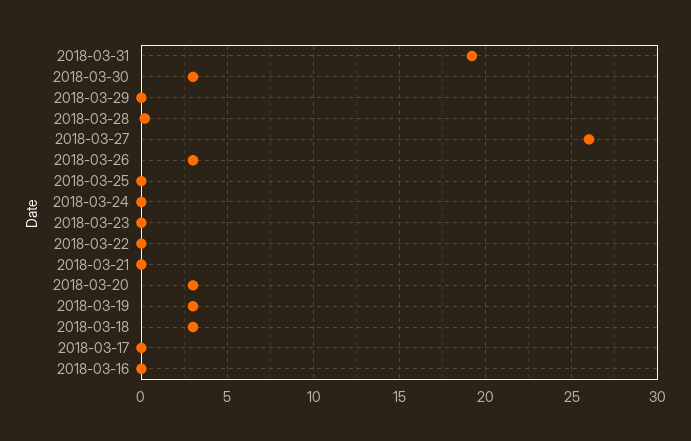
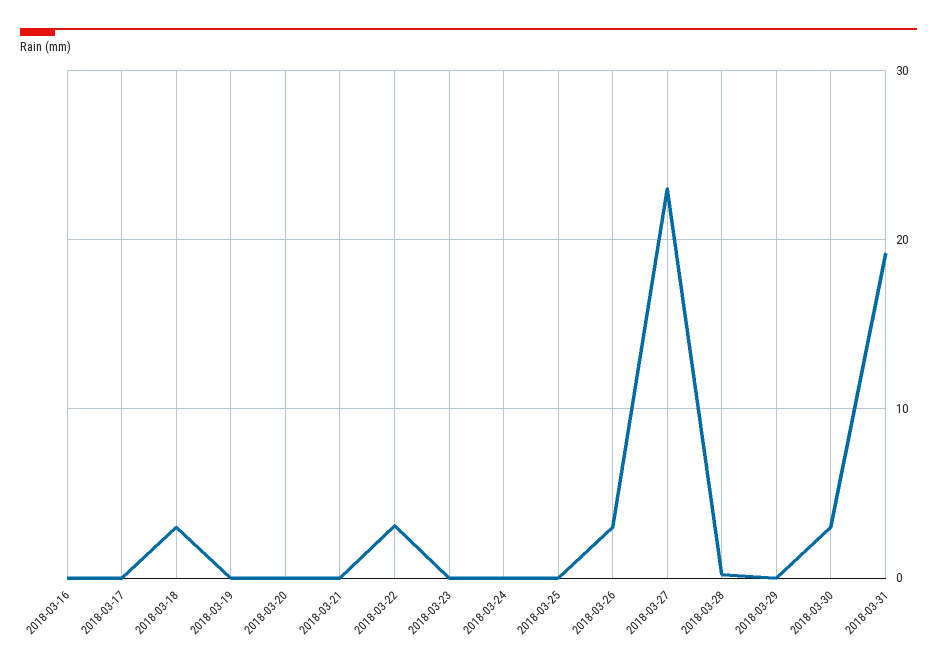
2018-03-27: 26 -> 23
2018-03-22: 0 -> 3
2018-03-20: 3 -> 0
2018-03-19: 3 -> 0

